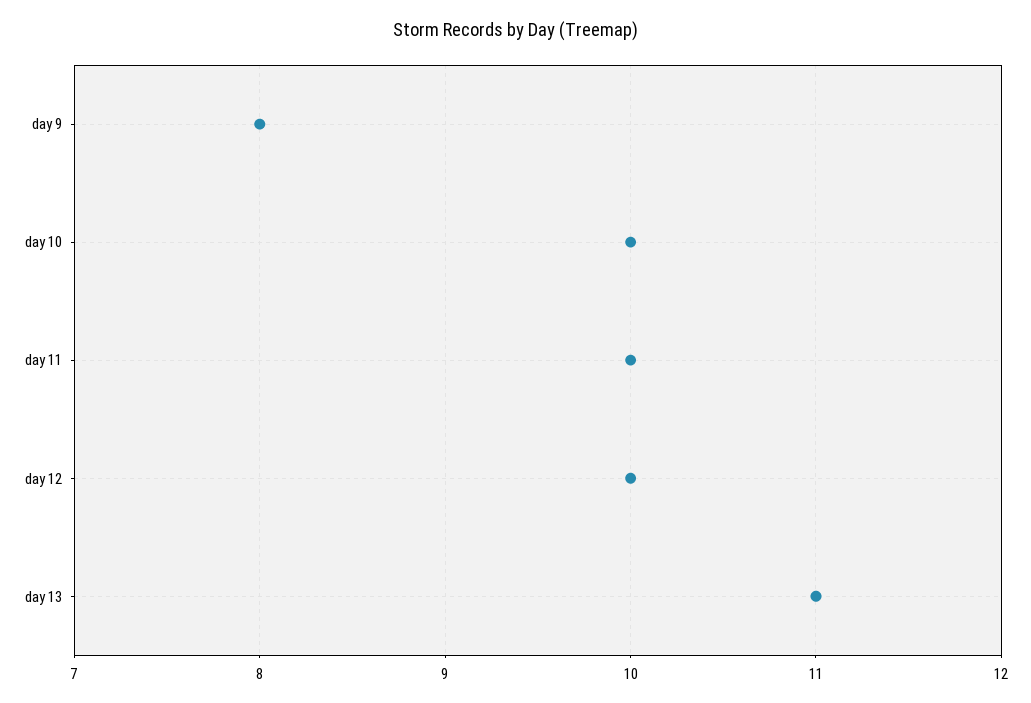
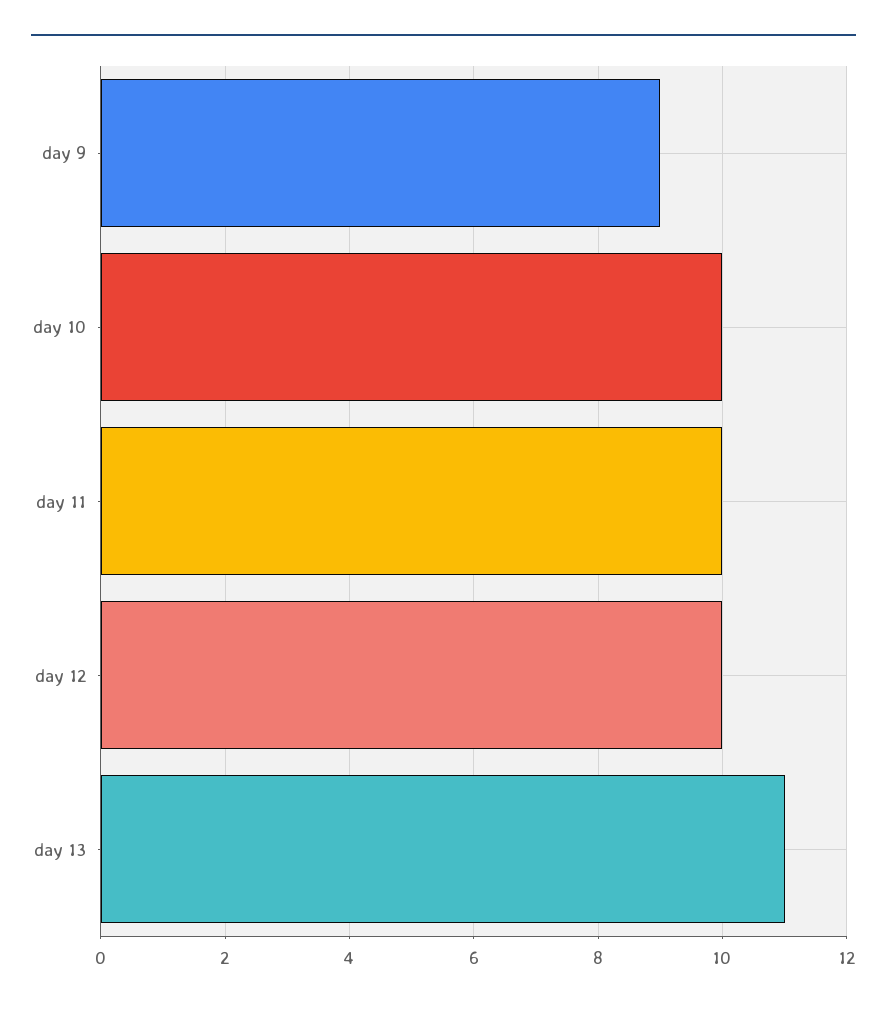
day 9: 8 -> 9

